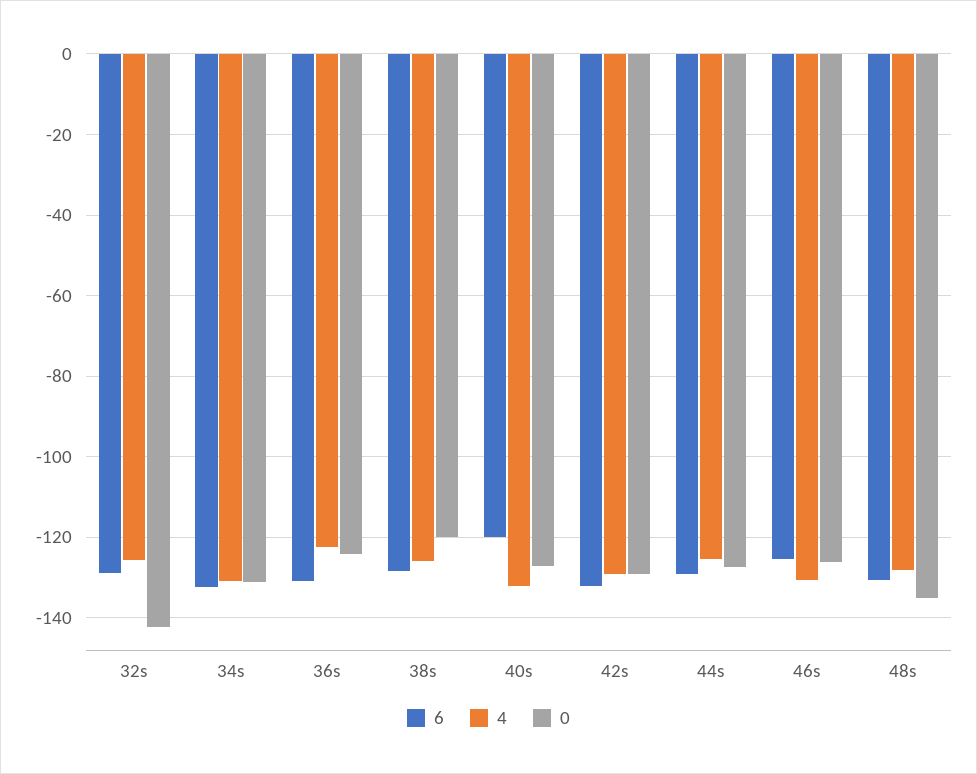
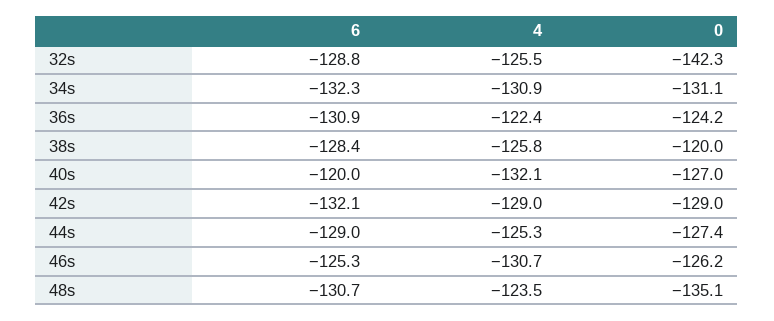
4, 48s: -128 -> -123.5

